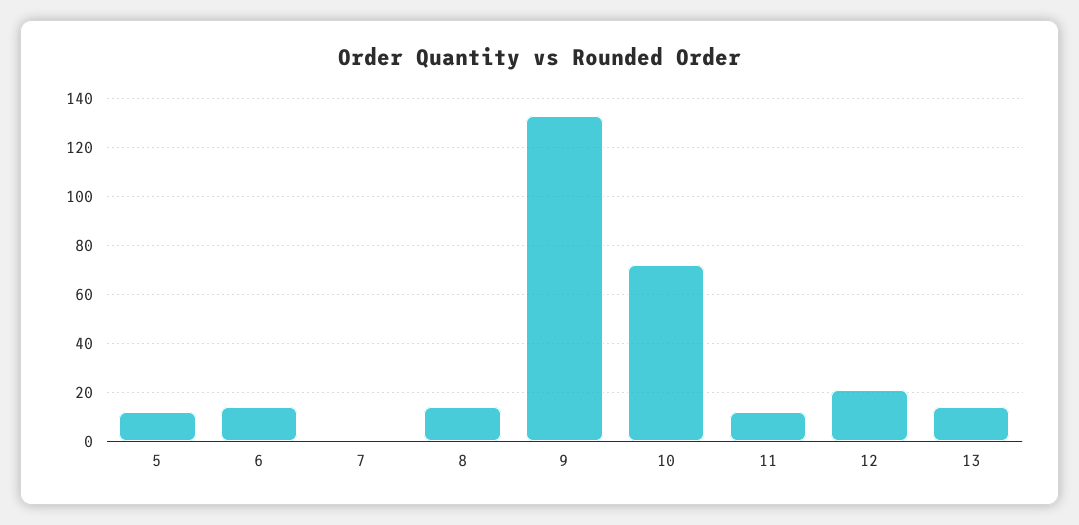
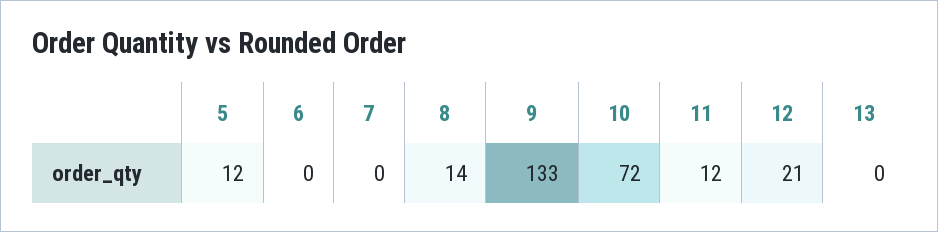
6: 15 -> 0
13: 15 -> 0

